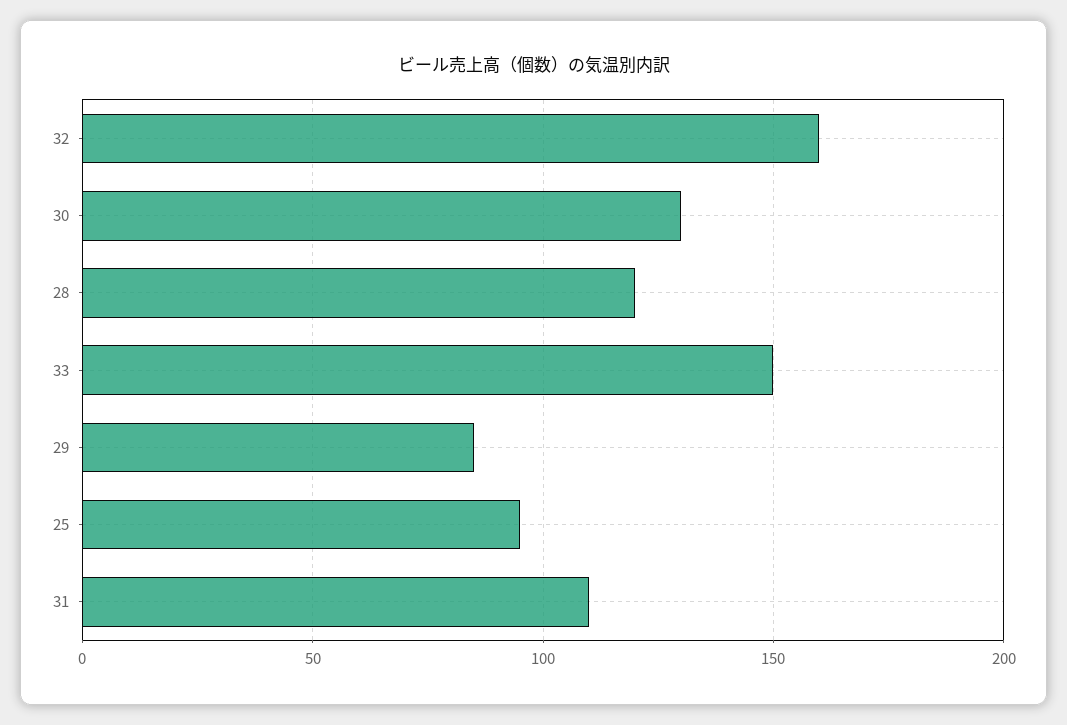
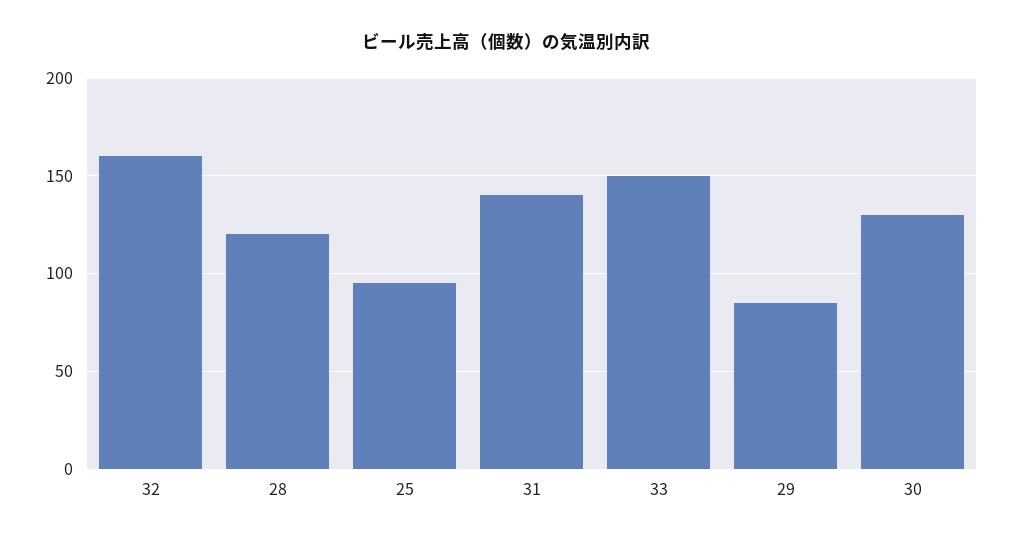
31: 110 -> 140

